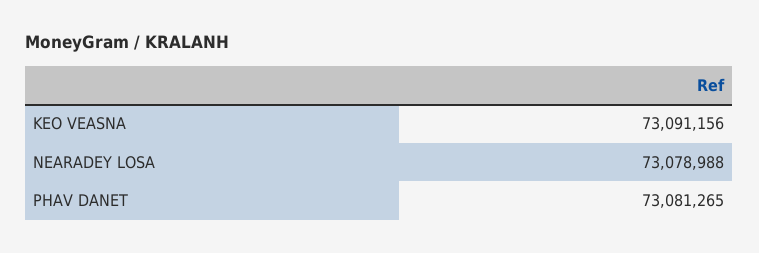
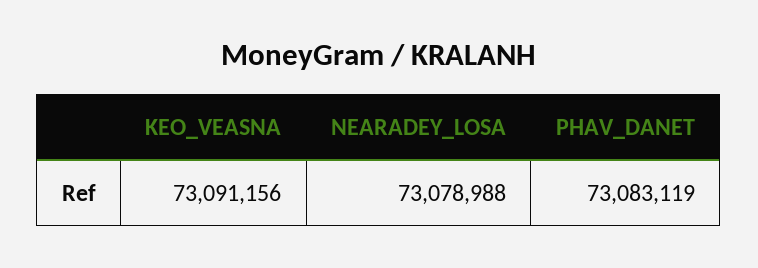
PHAV DANET: 73081265 -> 73083119

